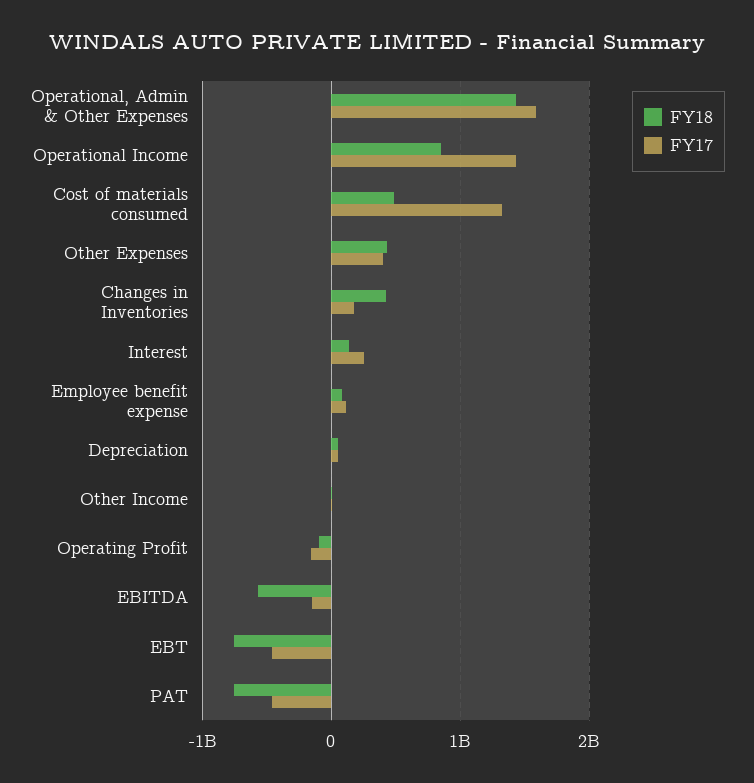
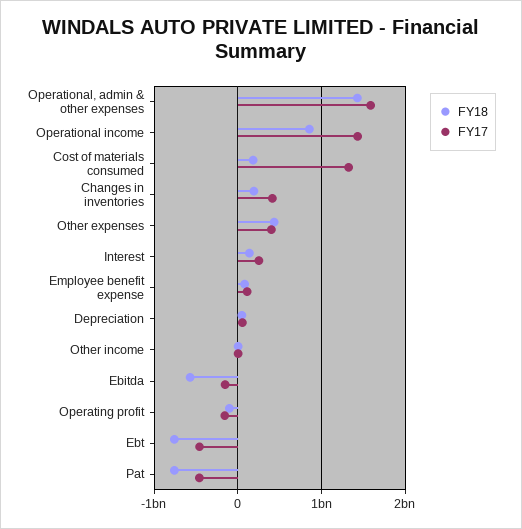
FY18, Cost of materials consumed: 500000000 -> 200000000
FY18, Changes in Inventories: 400000000 -> 200000000
FY17, Changes in Inventories: 200000000 -> 400000000

